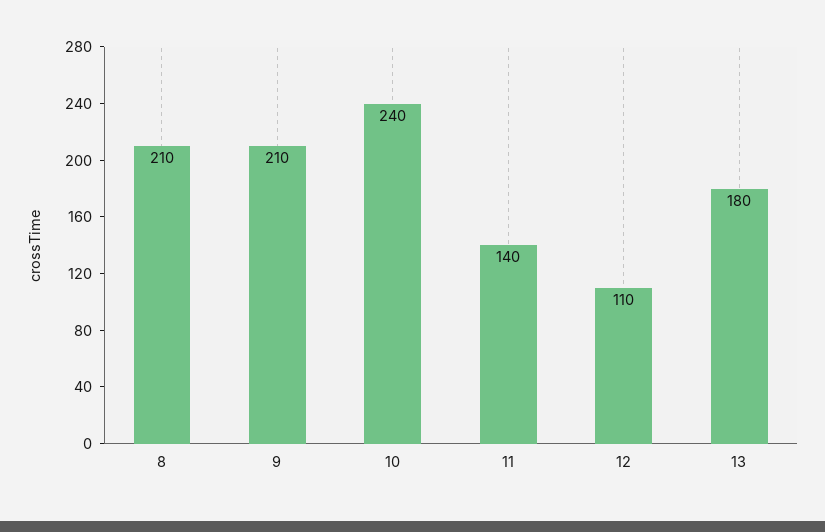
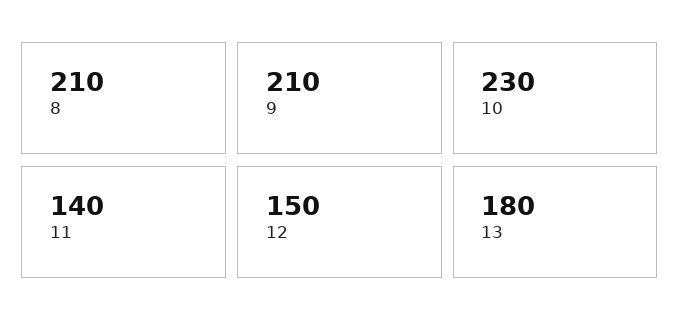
10: 240 -> 230
12: 110 -> 150

